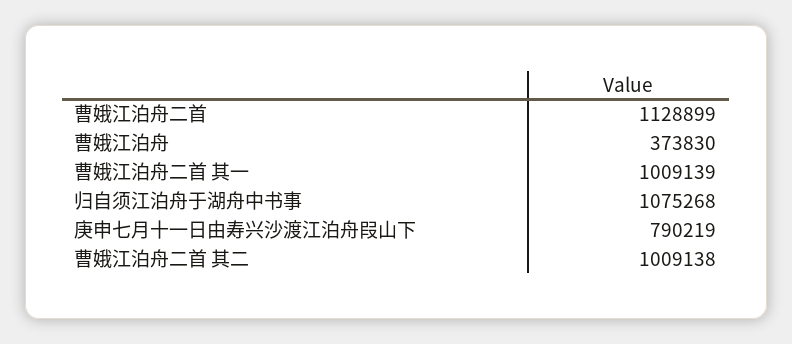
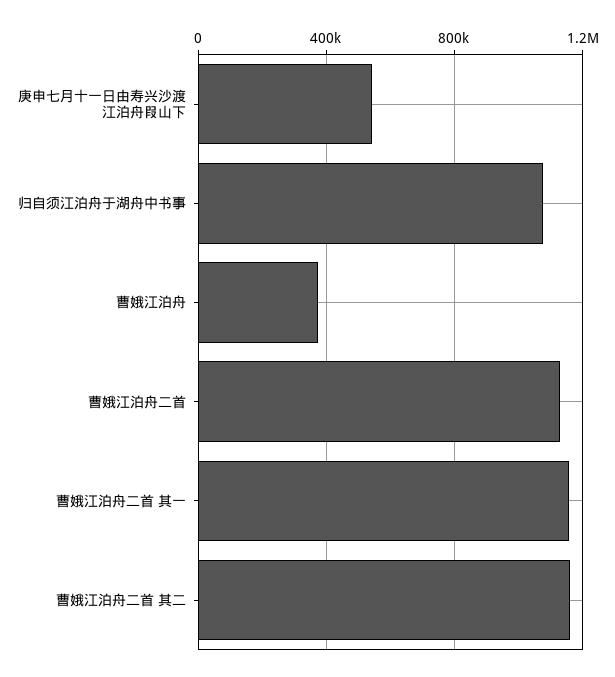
曹娥江泊舟二首 其一: 1009139 -> 1150000
庚申七月十一日由寿兴沙渡江泊舟叚山下: 790219 -> 550000
曹娥江泊舟二首 其二: 1009138 -> 1150000

